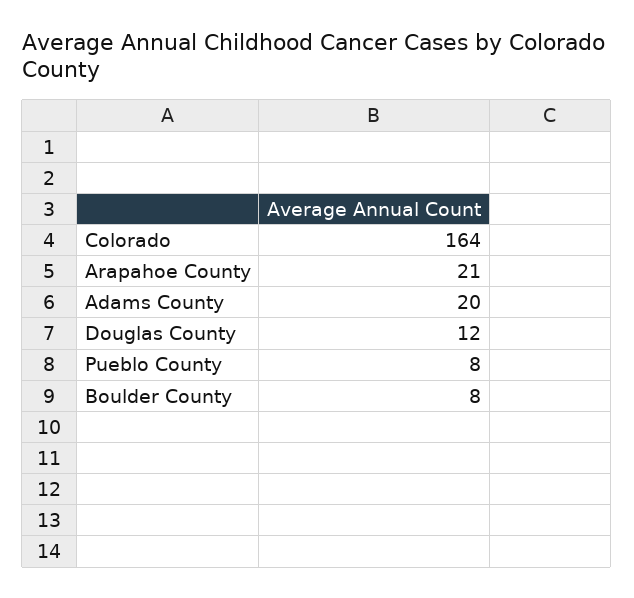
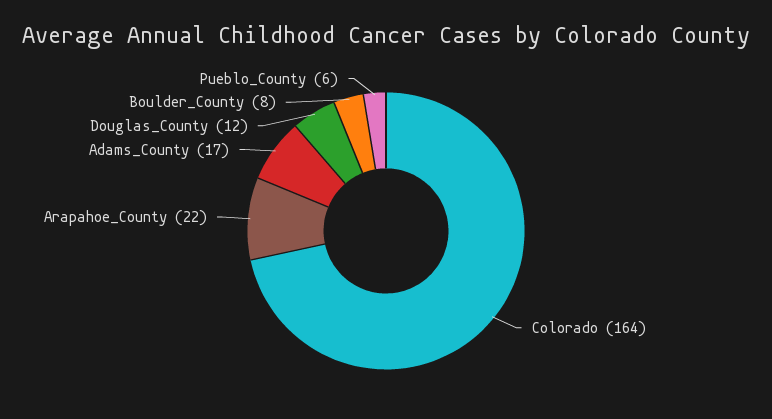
Arapahoe County: 21 -> 22
Adams County: 20 -> 17
Pueblo County: 8 -> 6

